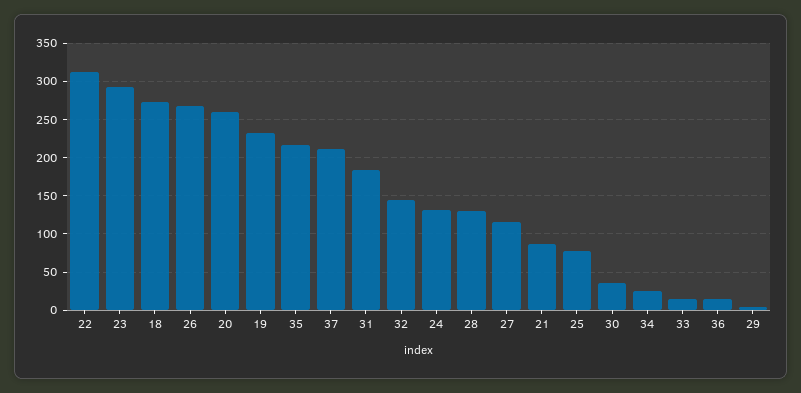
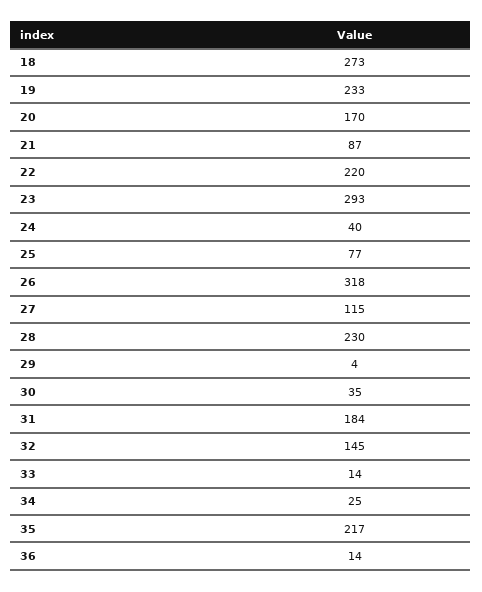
22: 310 -> 220
26: 270 -> 318
20: 260 -> 170
37: 210 -> none
24: 130 -> 40
28: 130 -> 230

